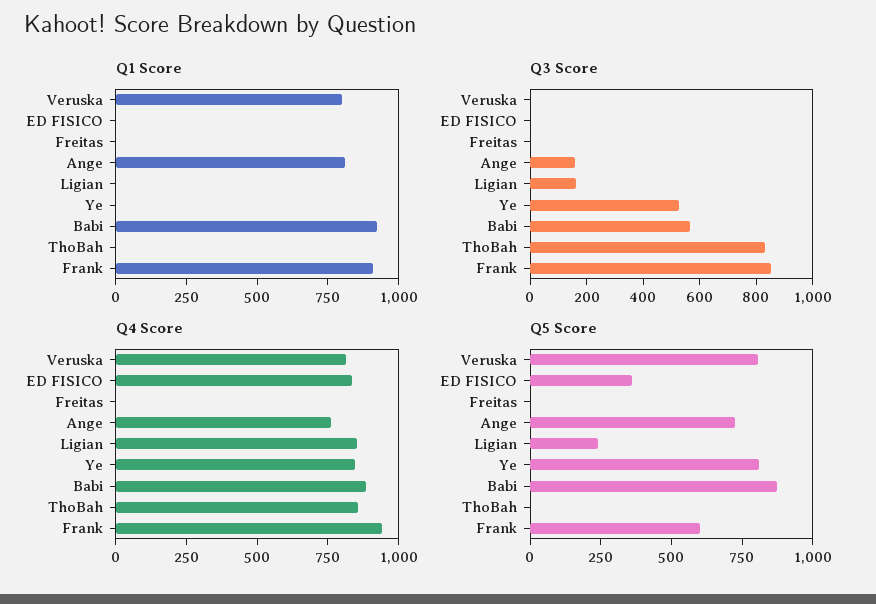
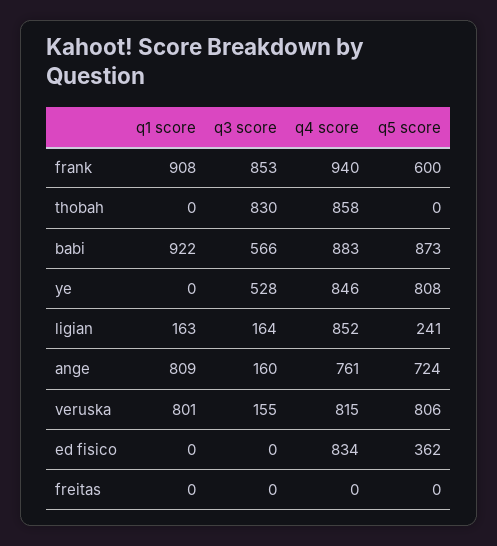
Q1 Score, Ligian: 0 -> 163
Q3 Score, Veruska: 0 -> 155

